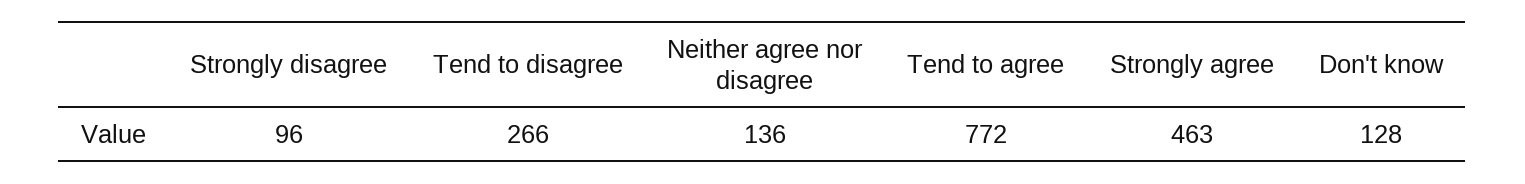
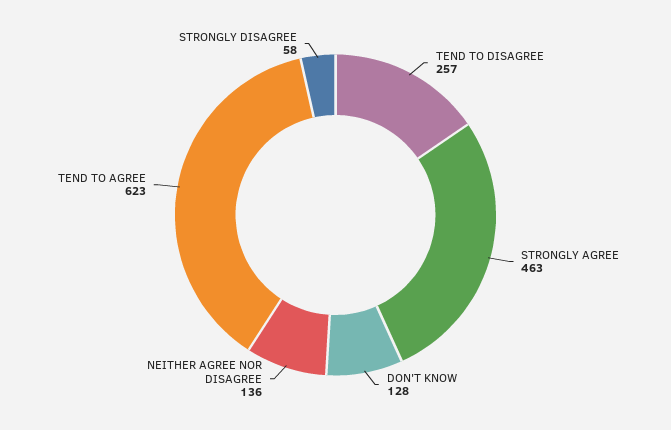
Strongly disagree: 96 -> 58
Tend to disagree: 266 -> 257
Tend to agree: 772 -> 623

